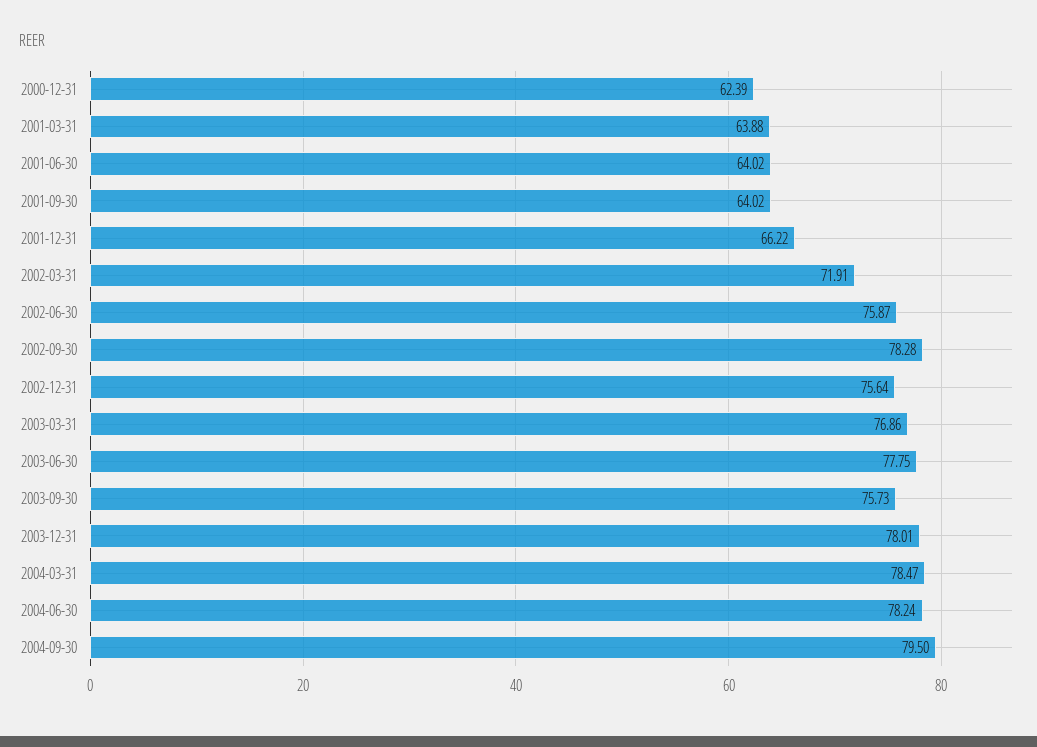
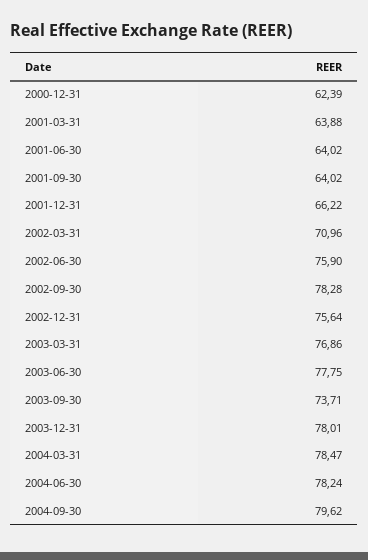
2002-03-31: 71.91 -> 70.96
2002-06-30: 75.87 -> 75.9
2003-09-30: 75.73 -> 73.71
2004-09-30: 79.5 -> 79.62

